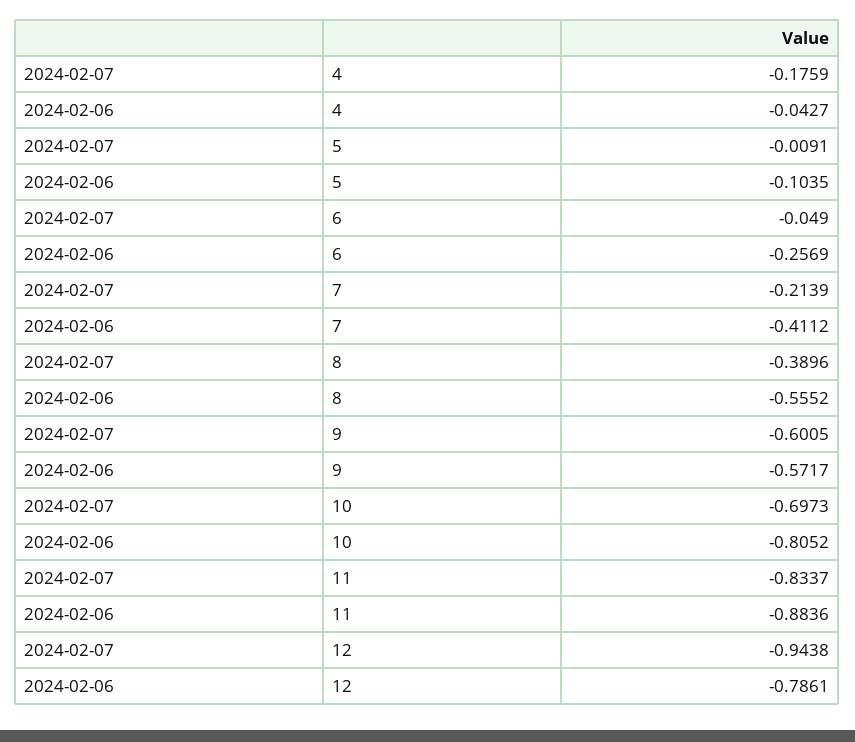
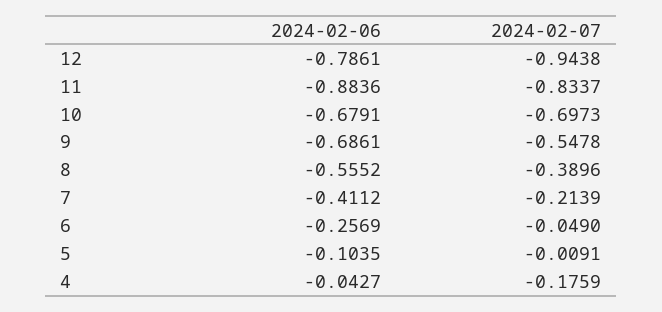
2024-02-07, 9: -0.6005 -> -0.5478
2024-02-06, 9: -0.5717 -> -0.6861
2024-02-06, 10: -0.8052 -> -0.6791

